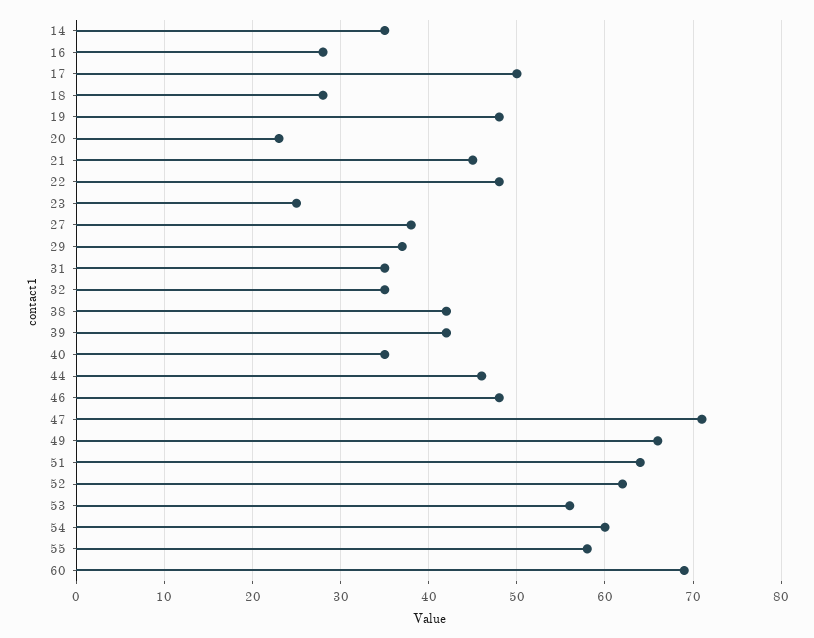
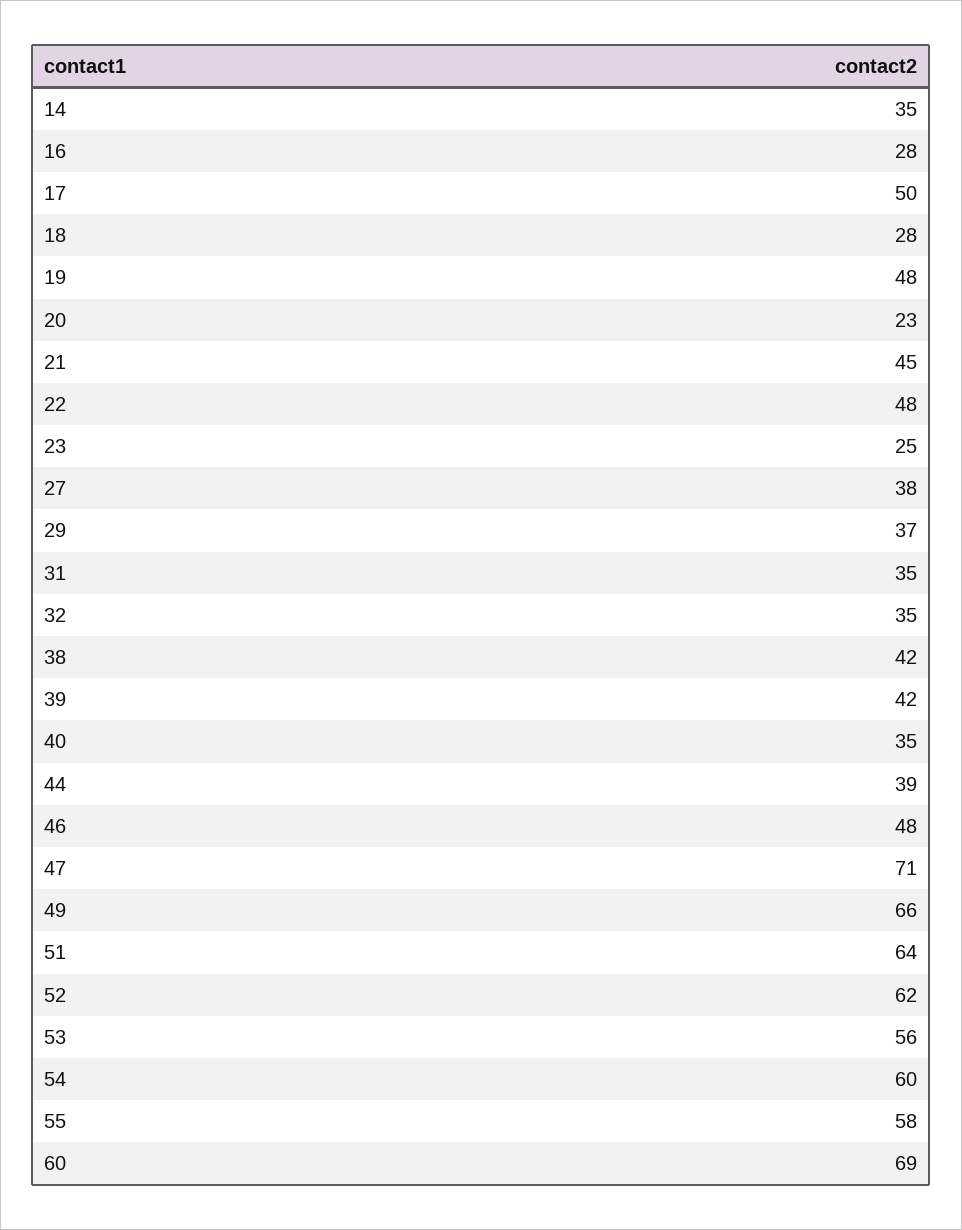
44: 46 -> 39

